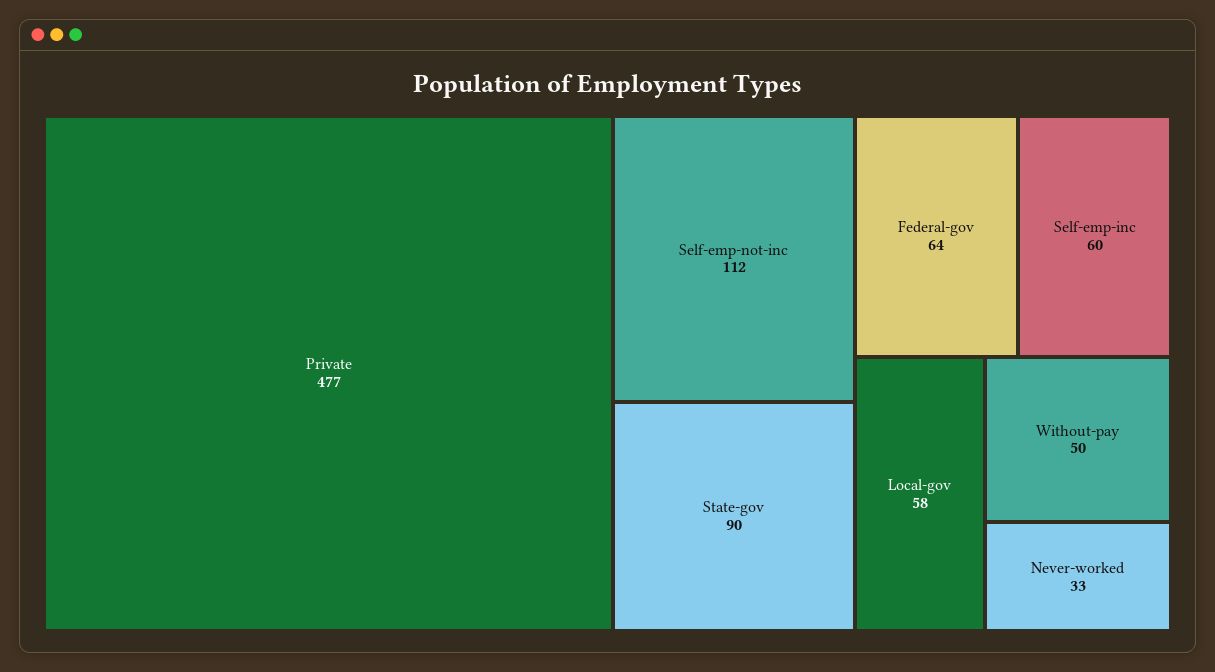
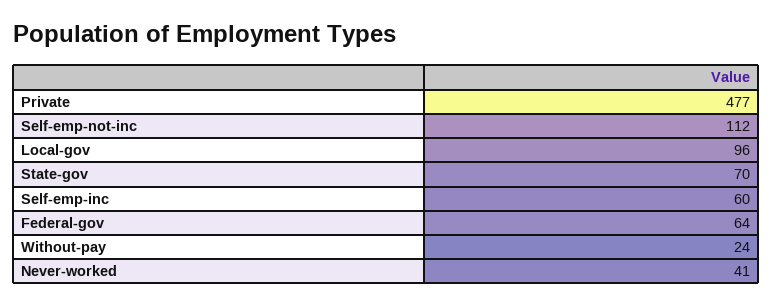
State-gov: 90 -> 70
Local-gov: 58 -> 96
Without-pay: 50 -> 24
Never-worked: 33 -> 41

